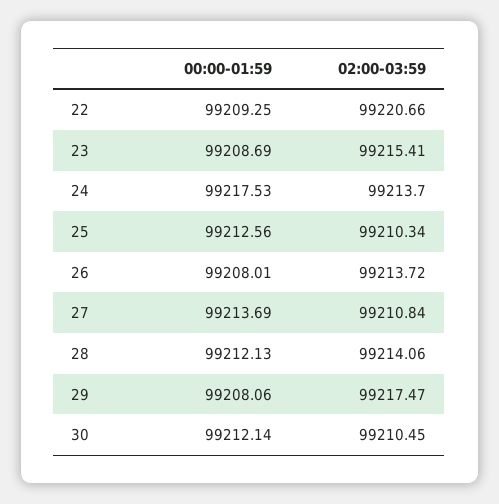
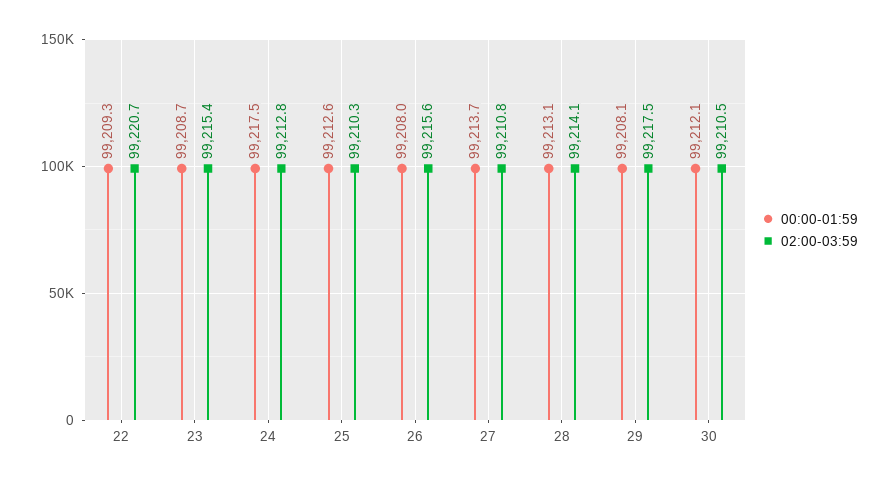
02:00-03:59, 24: 99213.7 -> 99212.8
02:00-03:59, 26: 99213.72 -> 99215.6
00:00-01:59, 28: 99212.13 -> 99213.1

